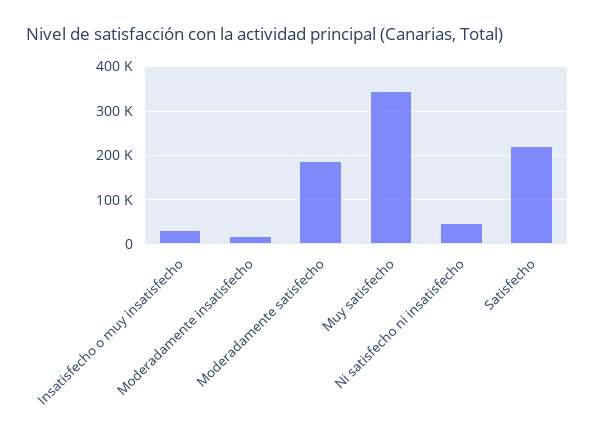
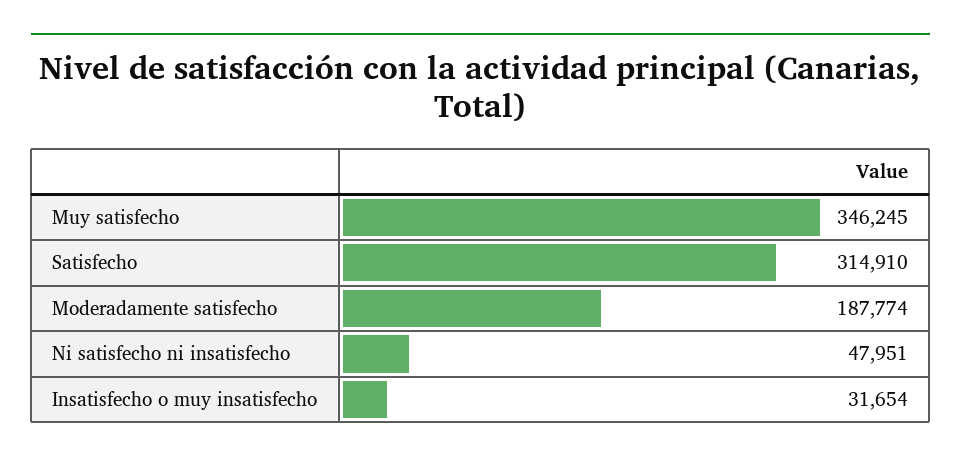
Moderadamente insatisfecho: 20000 -> none
Satisfecho: 220000 -> 314910

